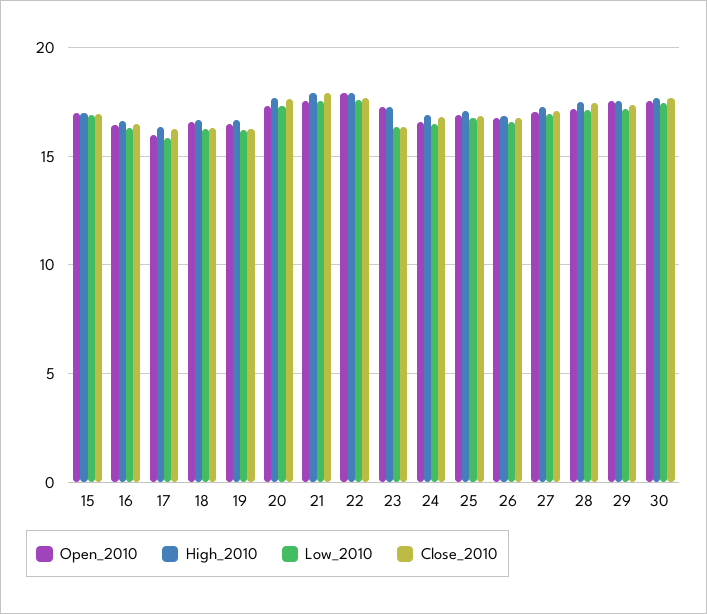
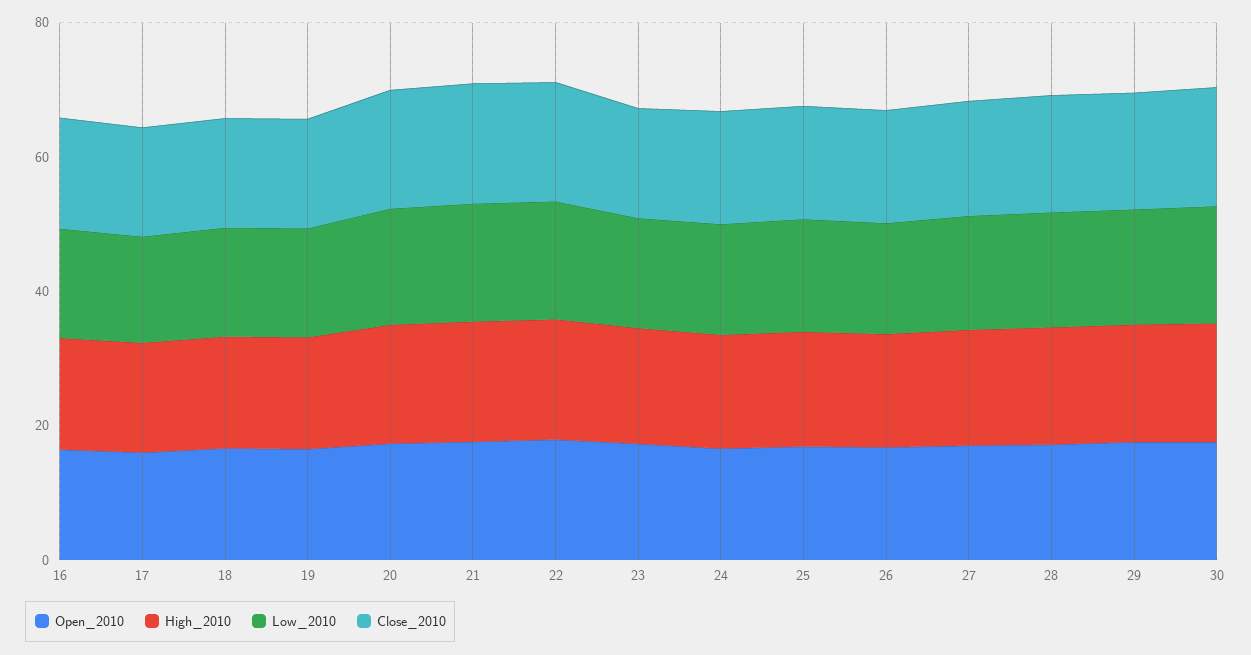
Open_2010, 15: 17 -> none
High_2010, 15: 17 -> none
Low_2010, 15: 17 -> none
Close_2010, 15: 17 -> none

